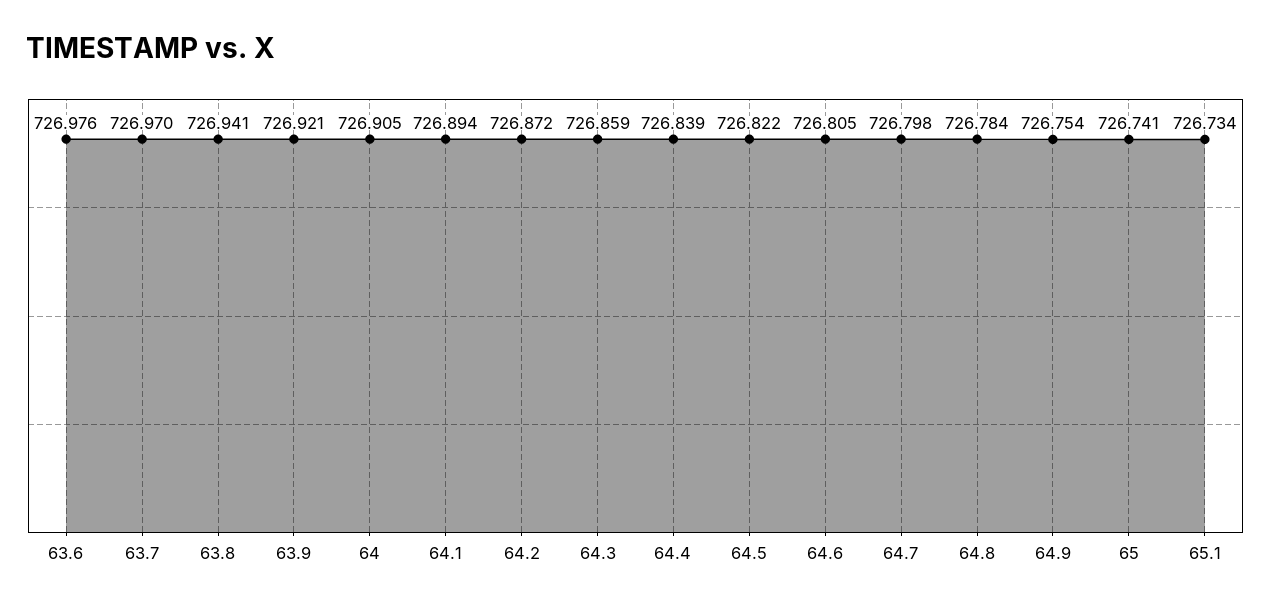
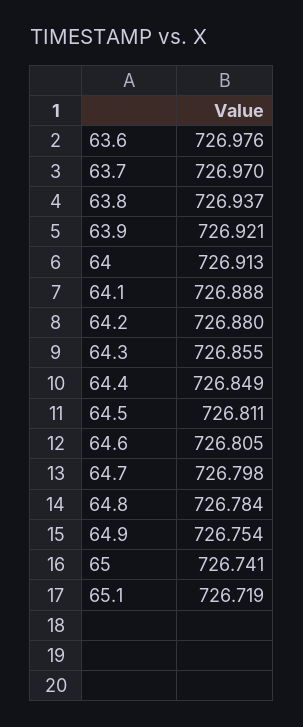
63.8: 726.941 -> 726.937
64: 726.905 -> 726.913
64.1: 726.894 -> 726.888
64.2: 726.872 -> 726.88
64.3: 726.859 -> 726.855
64.4: 726.839 -> 726.849
64.5: 726.822 -> 726.811
65.1: 726.734 -> 726.719

